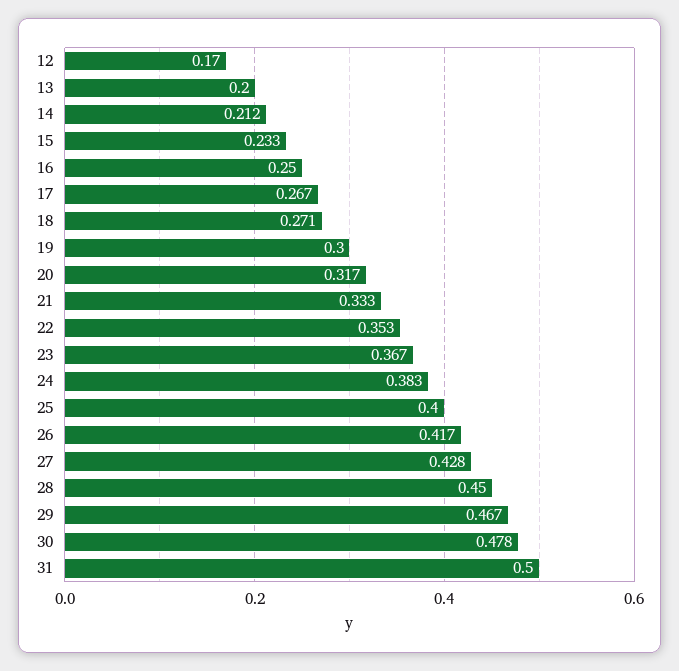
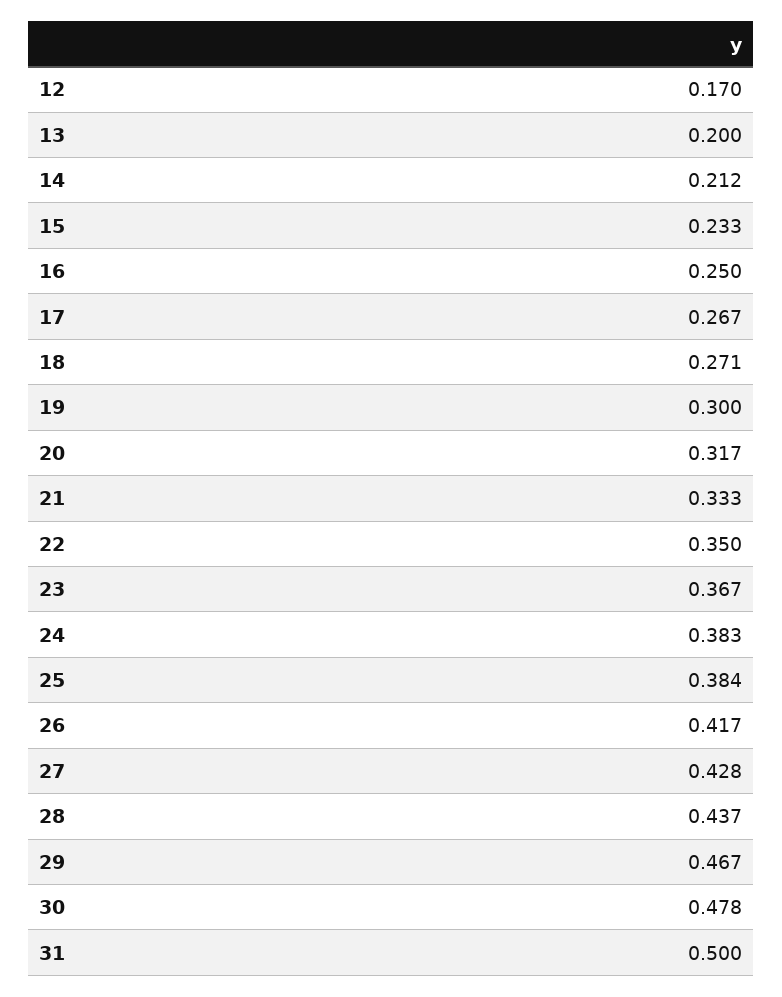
22: 0.353 -> 0.35
25: 0.4 -> 0.384
28: 0.45 -> 0.437

